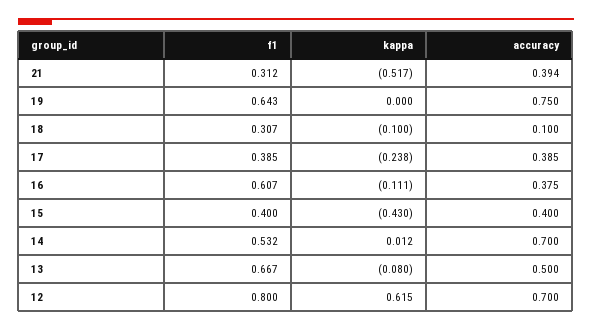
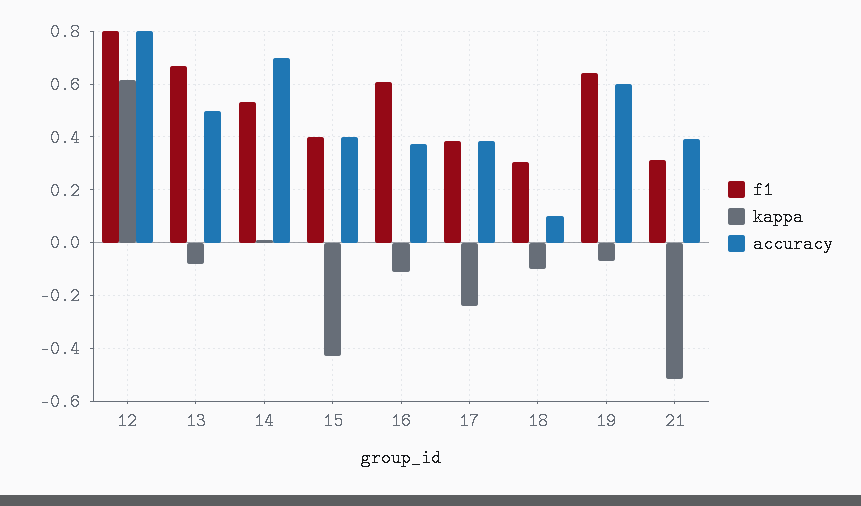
kappa, 19: 0 -> -0.075
accuracy, 19: 0.75 -> 0.6
accuracy, 12: 0.7 -> 0.8

